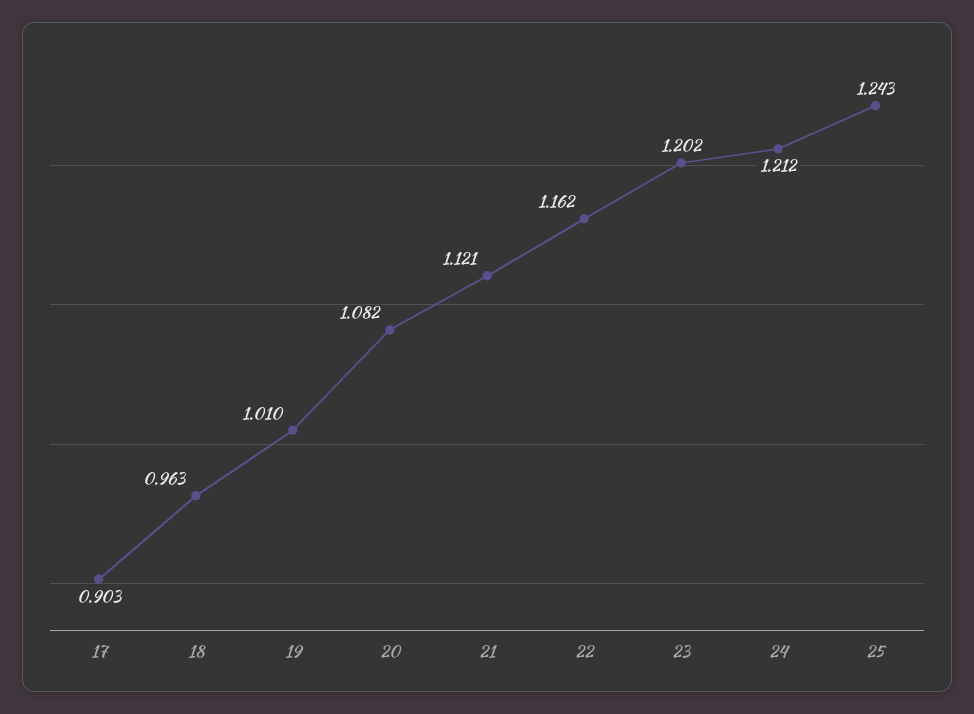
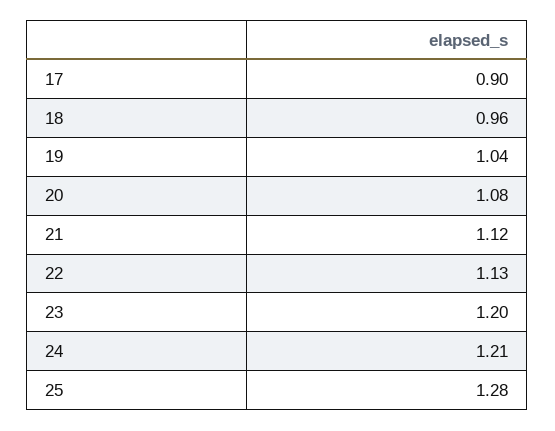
19: 1.01 -> 1.04
22: 1.162 -> 1.13
25: 1.243 -> 1.28

